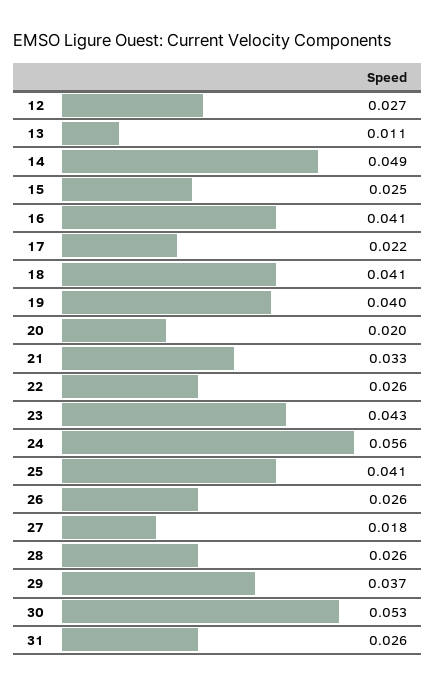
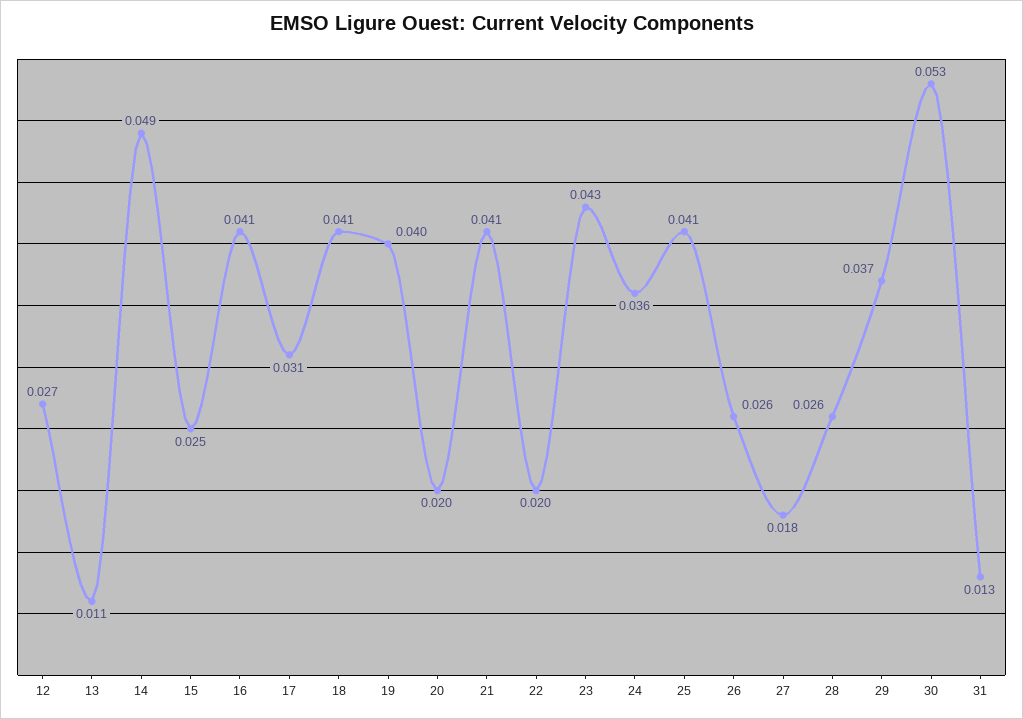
17: 0.022 -> 0.031
21: 0.033 -> 0.041
22: 0.026 -> 0.02
24: 0.056 -> 0.036
31: 0.026 -> 0.013

